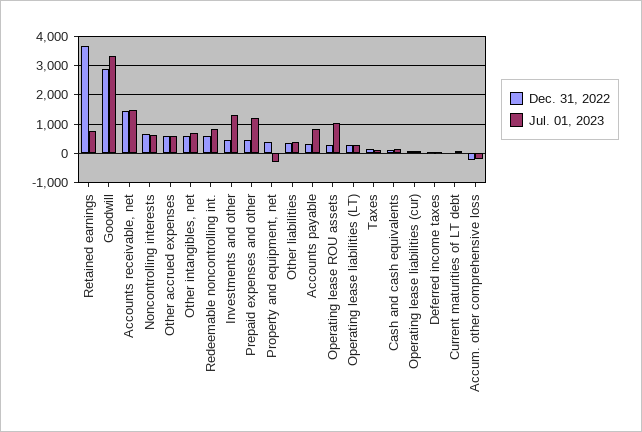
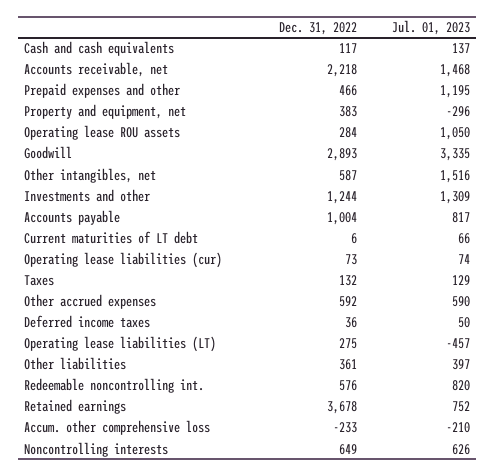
Dec. 31, 2022, Accounts receivable, net: 1500 -> 2218
Jul. 01, 2023, Other intangibles, net: 750 -> 1516
Dec. 31, 2022, Investments and other: 500 -> 1244
Dec. 31, 2022, Accounts payable: 250 -> 1004
Jul. 01, 2023, Operating lease liabilities (LT): 250 -> -457

